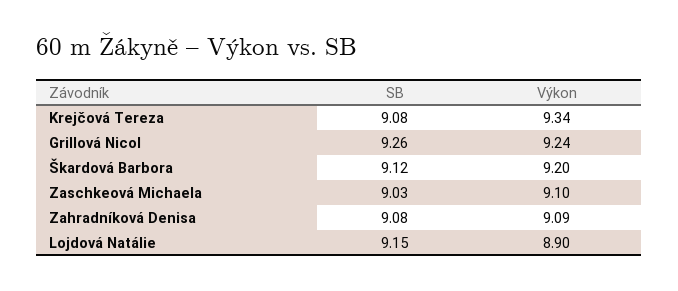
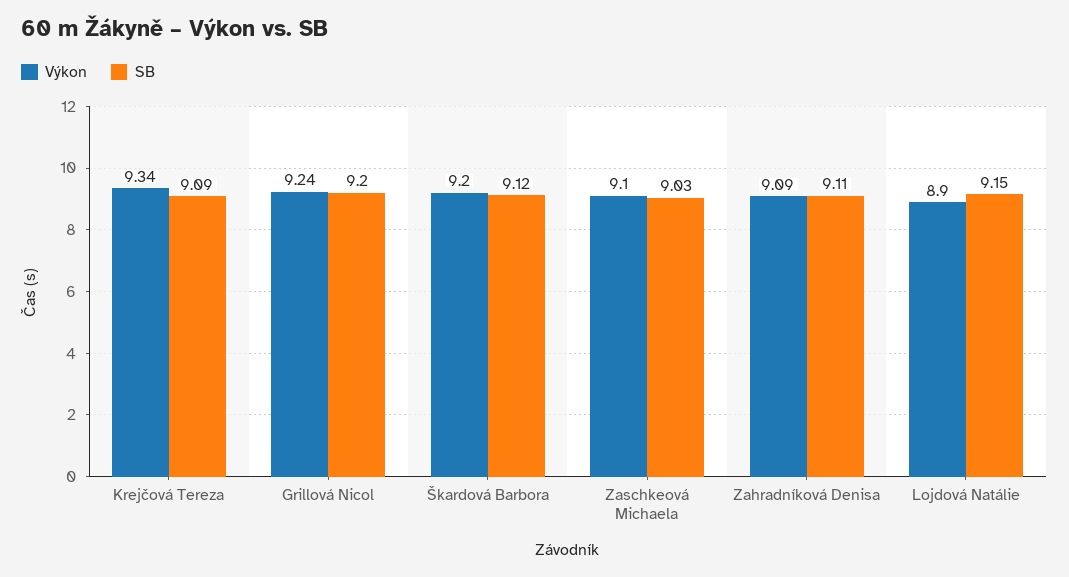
SB, Krejčová Tereza: 9.08 -> 9.09
SB, Grillová Nicol: 9.26 -> 9.2
SB, Zahradníková Denisa: 9.08 -> 9.11

